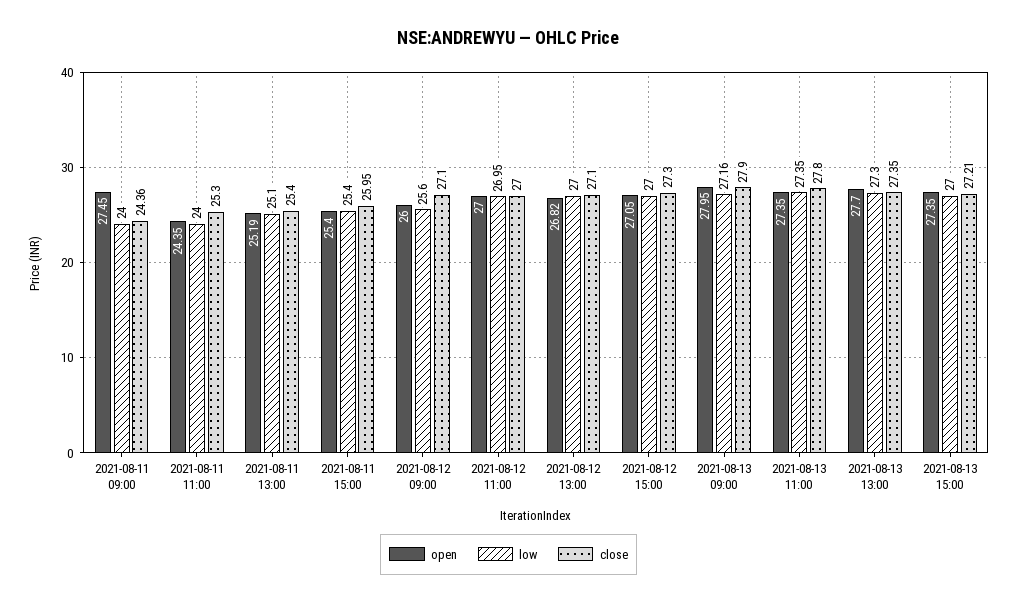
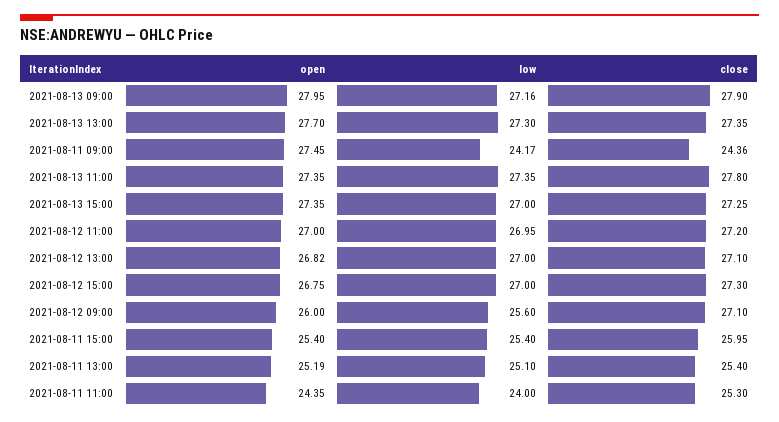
low, 2021-08-11 09:00: 24 -> 24.17
close, 2021-08-12 11:00: 27 -> 27.2
open, 2021-08-12 15:00: 27.05 -> 26.75
close, 2021-08-13 15:00: 27.21 -> 27.25

